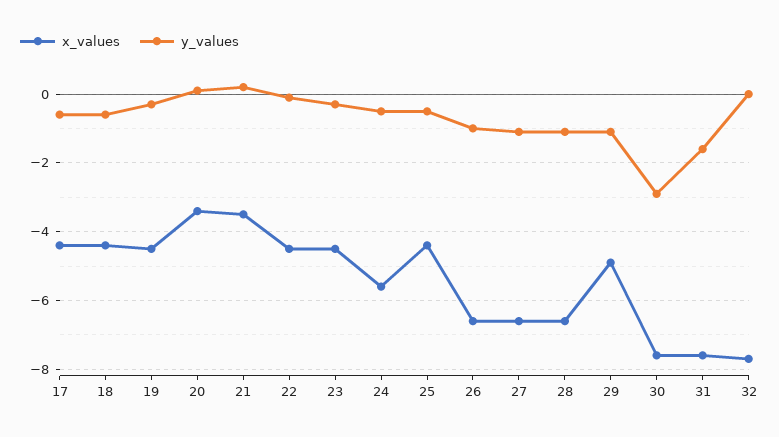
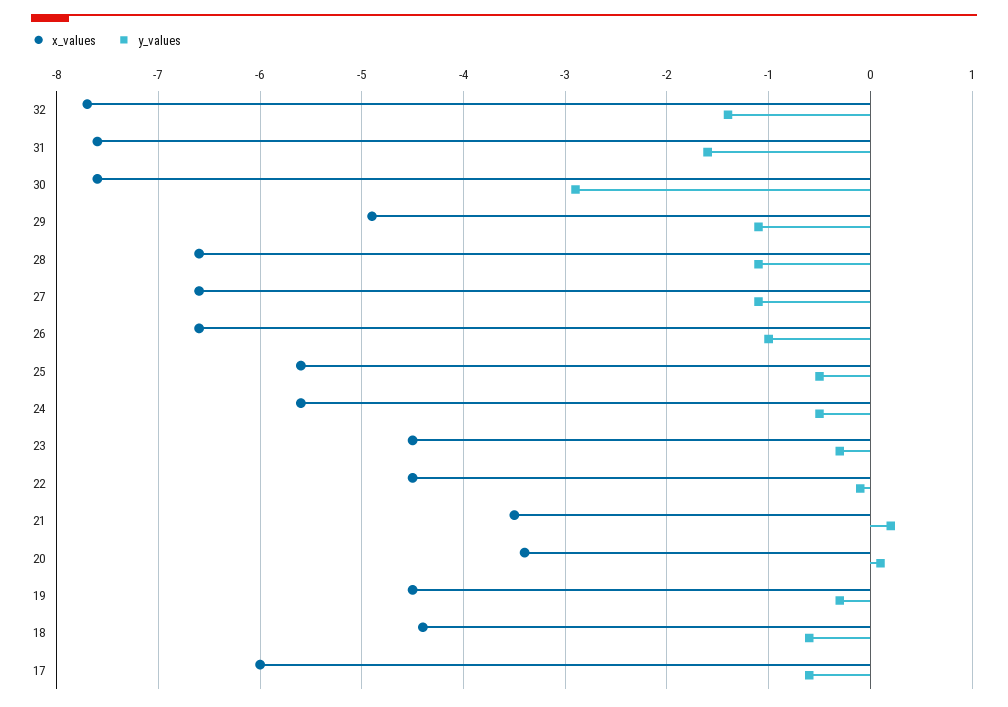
x_values, 17: -4.5 -> -6
x_values, 25: -4.5 -> -5.6
y_values, 32: 0 -> -1.4

